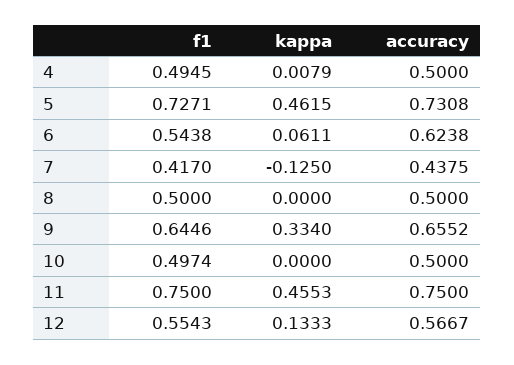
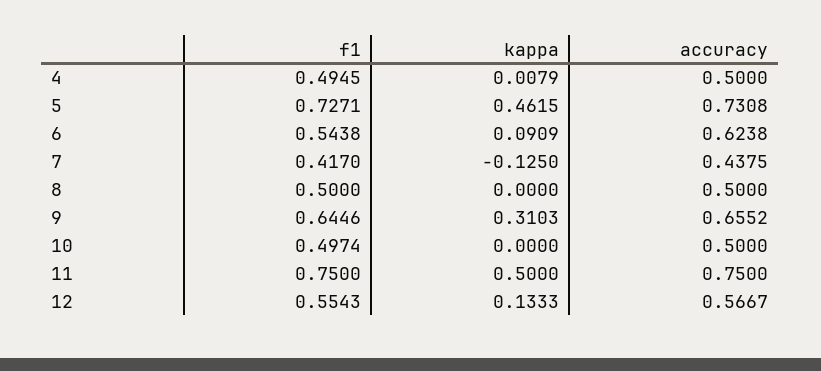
kappa, 6: 0.0611 -> 0.0909
kappa, 9: 0.334 -> 0.3103
kappa, 11: 0.4553 -> 0.5

